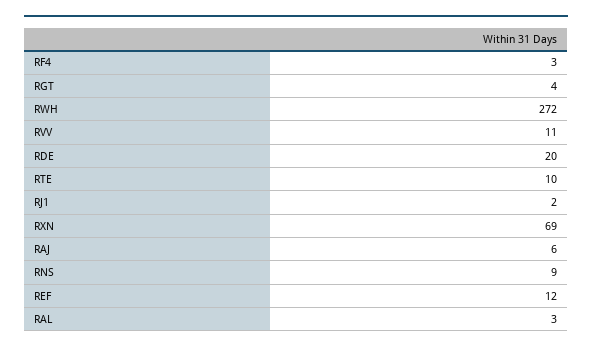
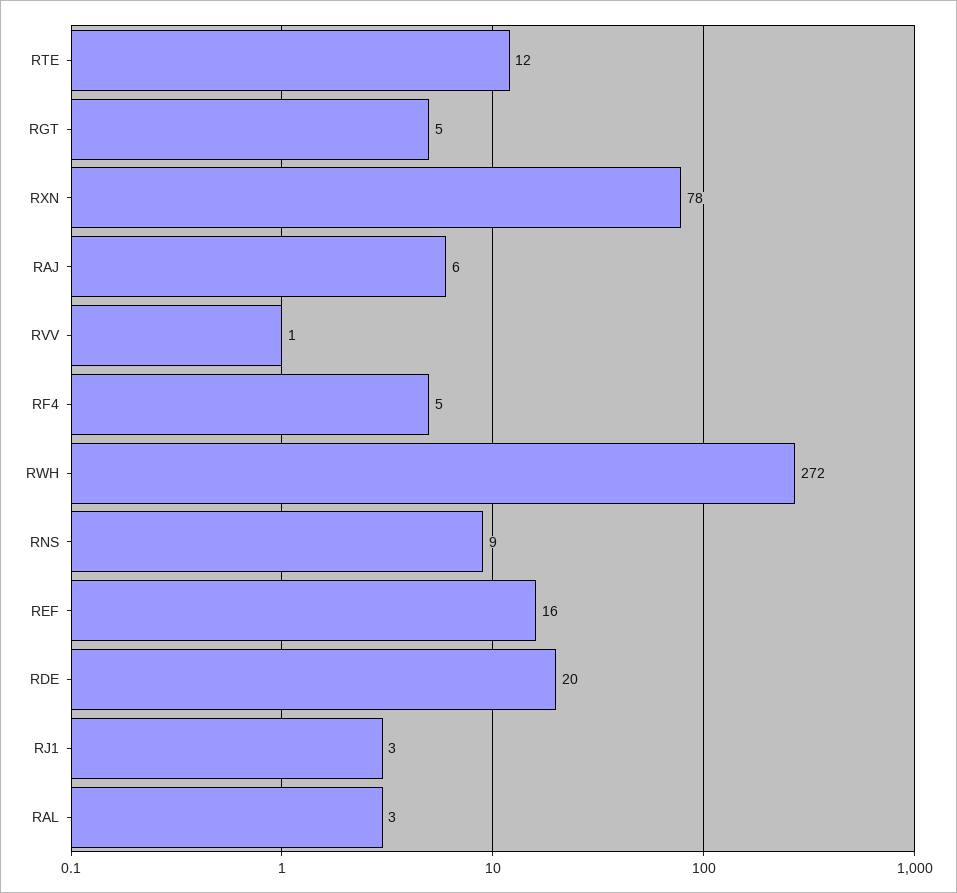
RF4: 3 -> 5
RGT: 4 -> 5
RVV: 11 -> 1
RTE: 10 -> 12
RJ1: 2 -> 3
RXN: 69 -> 78
REF: 12 -> 16

